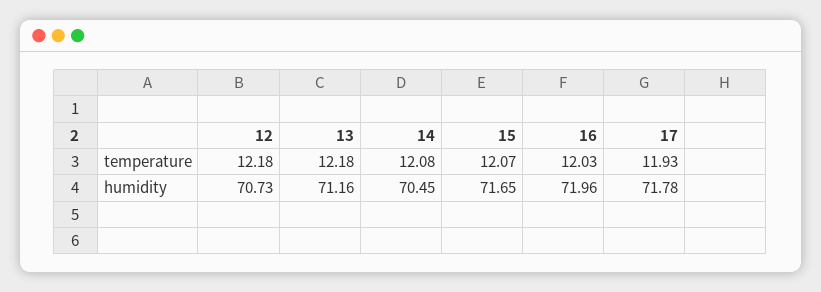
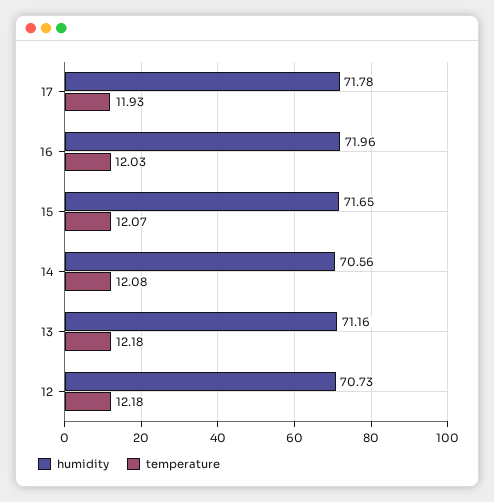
humidity, 14: 70.45 -> 70.56

